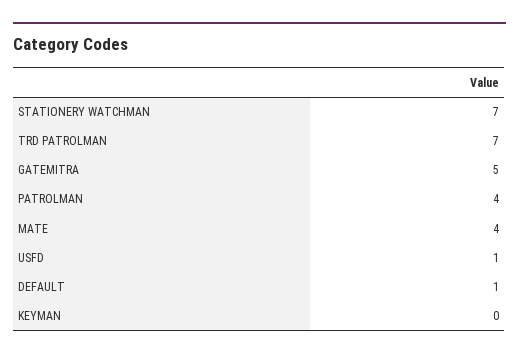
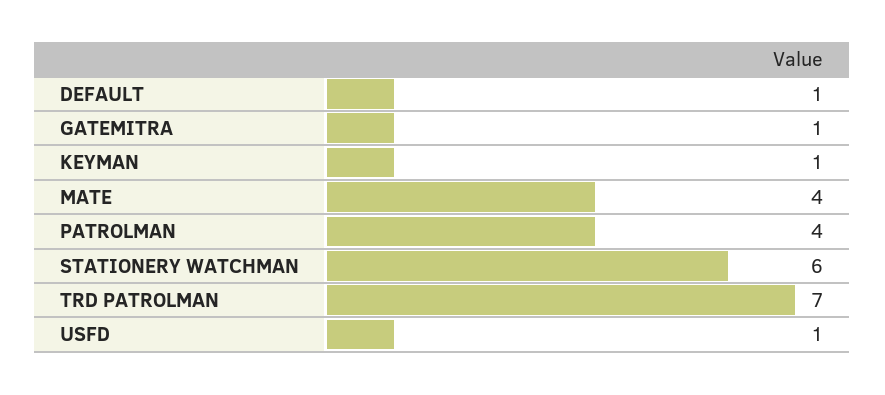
STATIONERY WATCHMAN: 7 -> 6
GATEMITRA: 5 -> 1
KEYMAN: 0 -> 1

